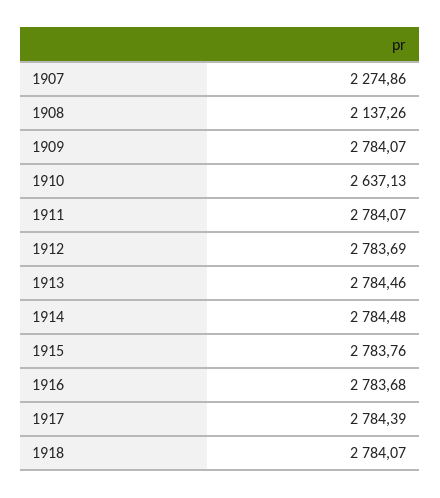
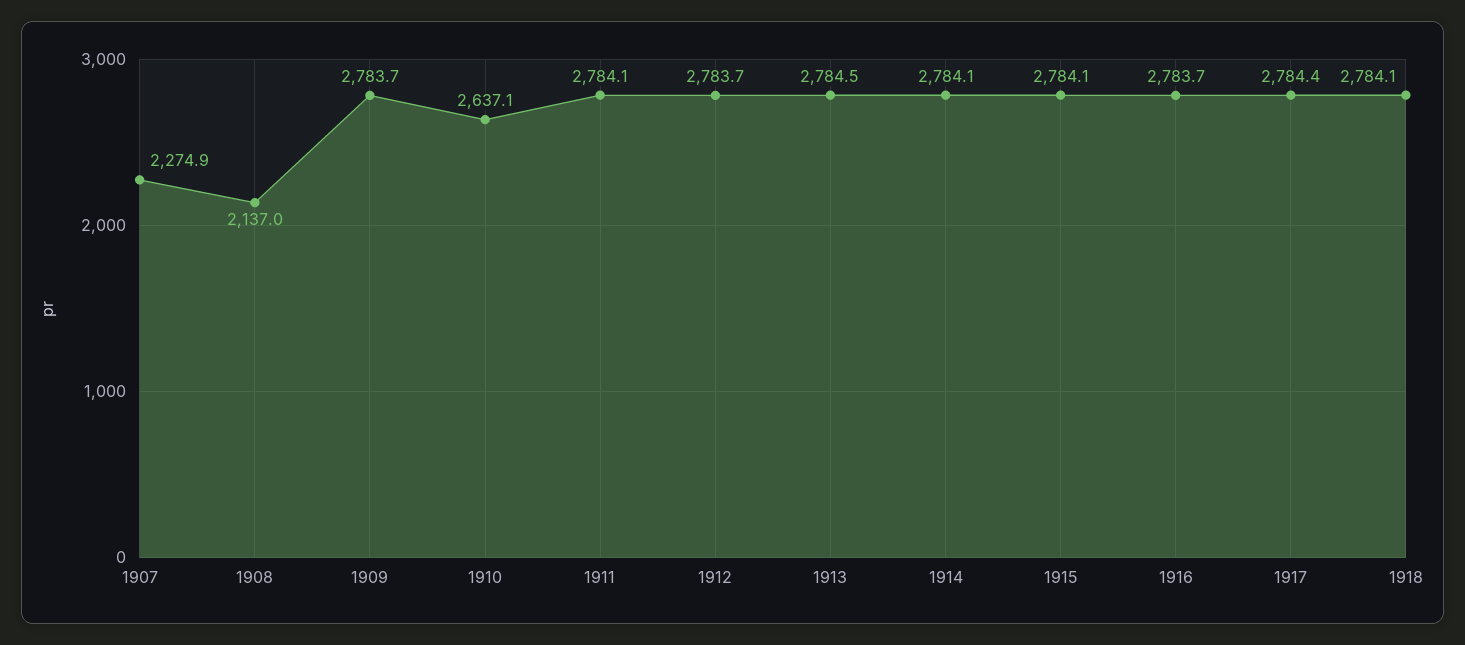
1908: 2137.26 -> 2137
1909: 2784.07 -> 2783.7
1914: 2784.48 -> 2784.1
1915: 2783.76 -> 2784.1

